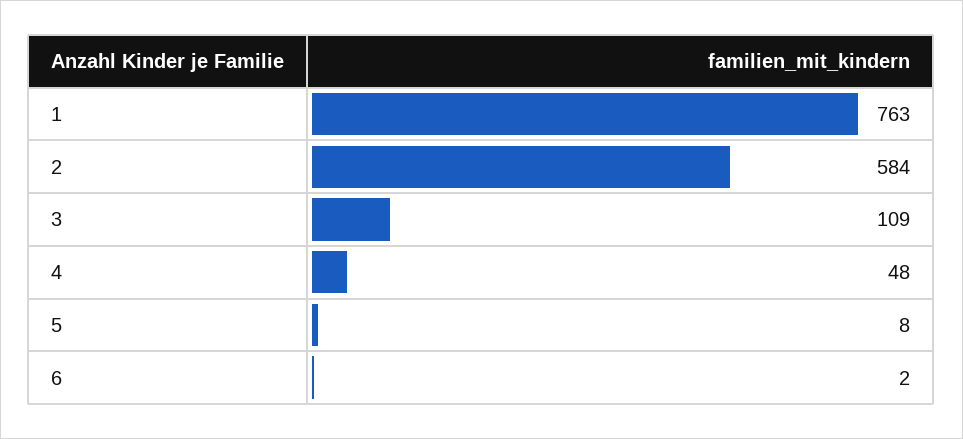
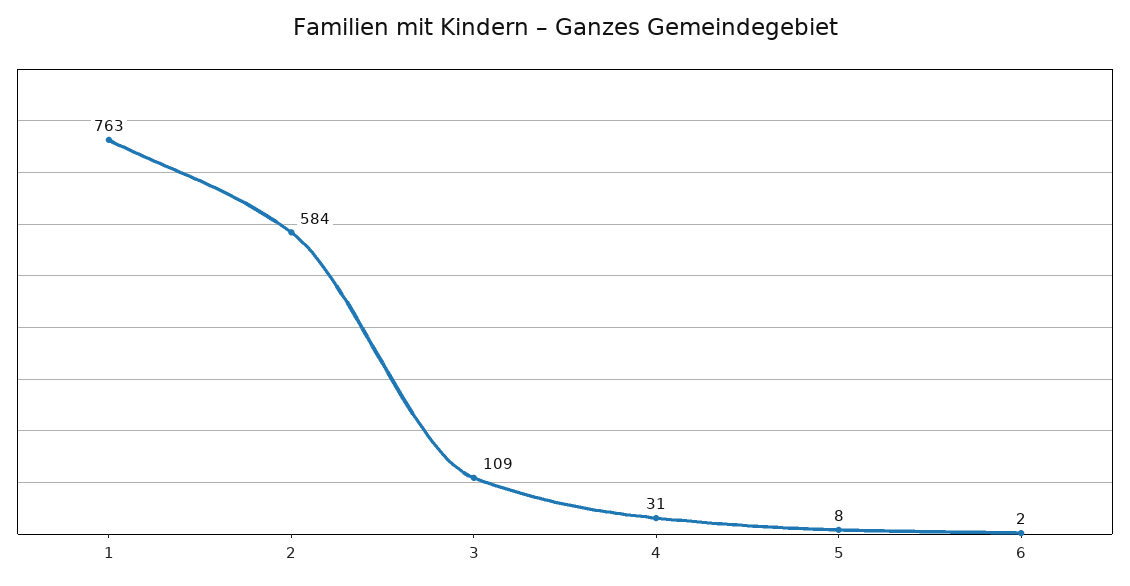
4: 48 -> 31

